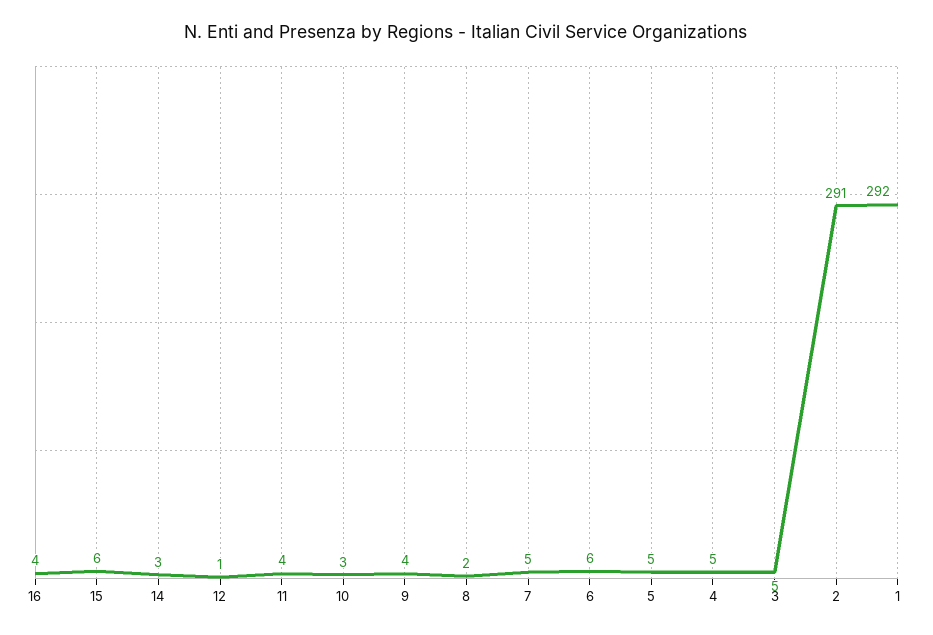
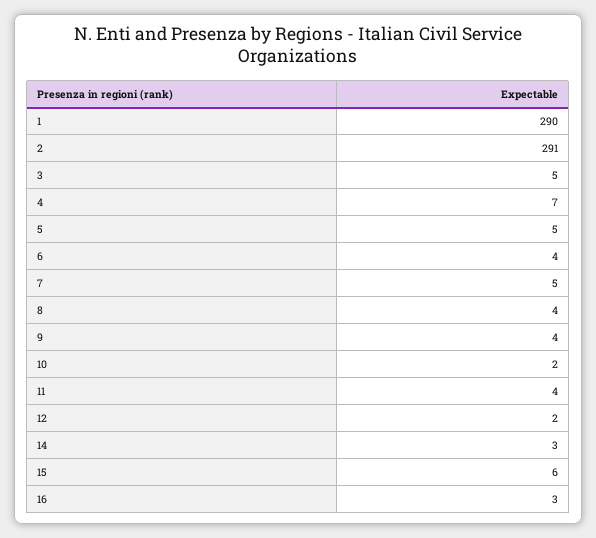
16: 4 -> 3
12: 1 -> 2
10: 3 -> 2
8: 2 -> 4
6: 6 -> 4
4: 5 -> 7
1: 292 -> 290

